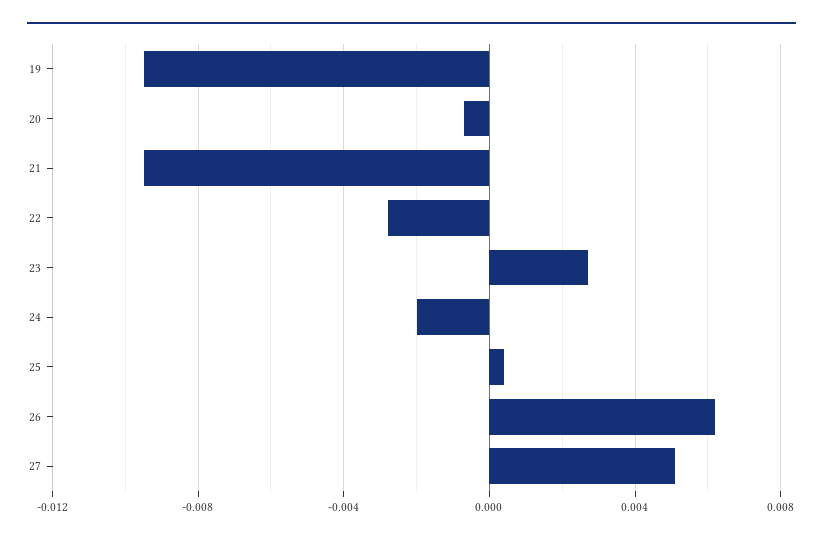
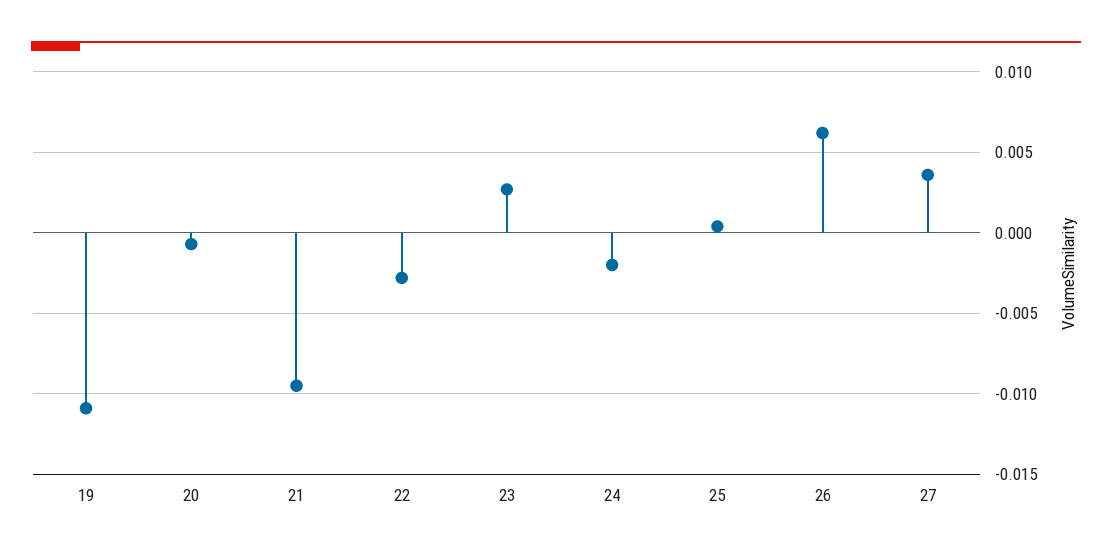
19: -0.0095 -> -0.011
27: 0.005 -> 0.0035

